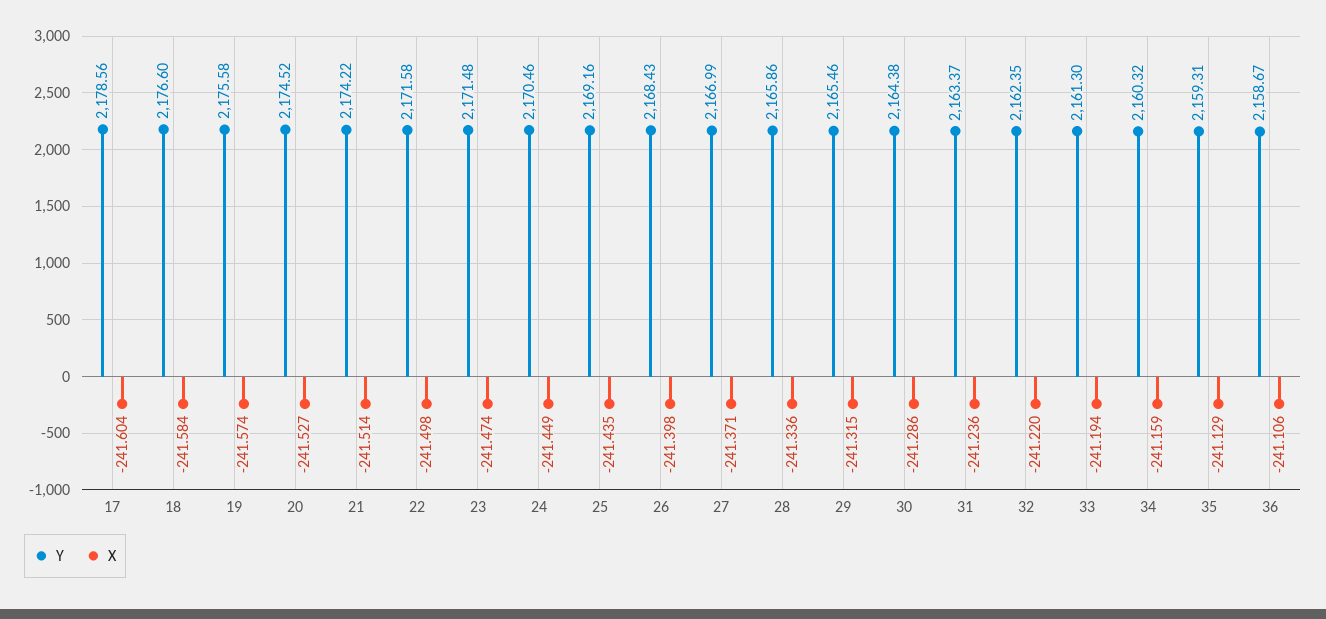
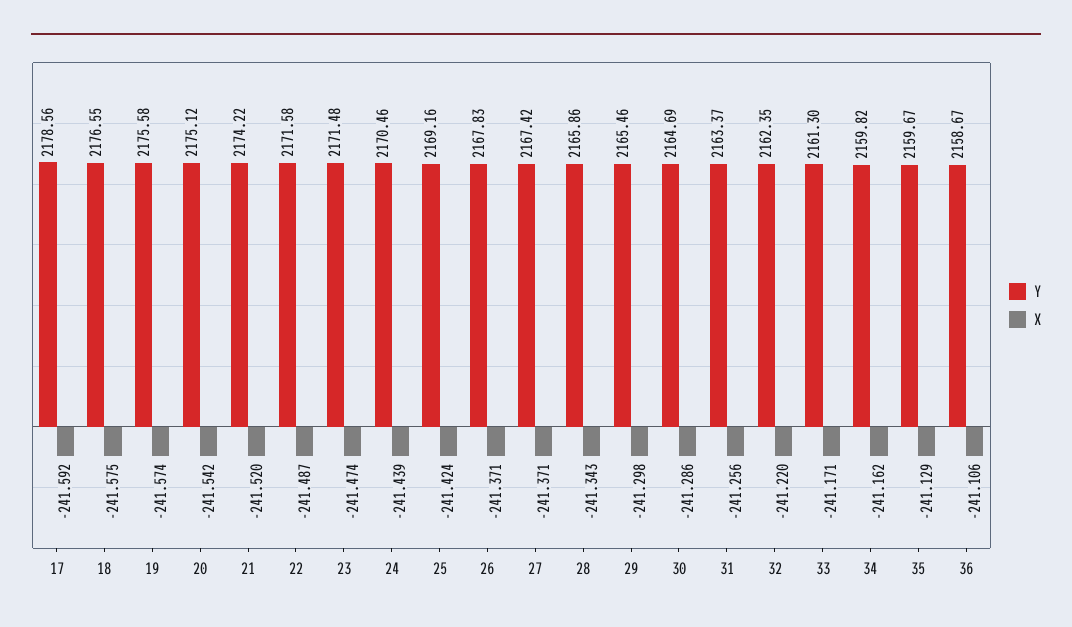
X, 17: -241.604 -> -241.592
Y, 18: 2176.6 -> 2176.55
X, 18: -241.584 -> -241.575
Y, 20: 2174.52 -> 2175.12
X, 20: -241.527 -> -241.542
X, 21: -241.514 -> -241.52
X, 22: -241.498 -> -241.487
X, 24: -241.449 -> -241.439
X, 25: -241.435 -> -241.424
Y, 26: 2168.43 -> 2167.83
X, 26: -241.398 -> -241.371
Y, 27: 2166.99 -> 2167.42
X, 28: -241.336 -> -241.343
X, 29: -241.315 -> -241.298
Y, 30: 2164.38 -> 2164.69
X, 31: -241.236 -> -241.256
X, 33: -241.194 -> -241.171
Y, 34: 2160.32 -> 2159.82
X, 34: -241.159 -> -241.162
Y, 35: 2159.31 -> 2159.67

